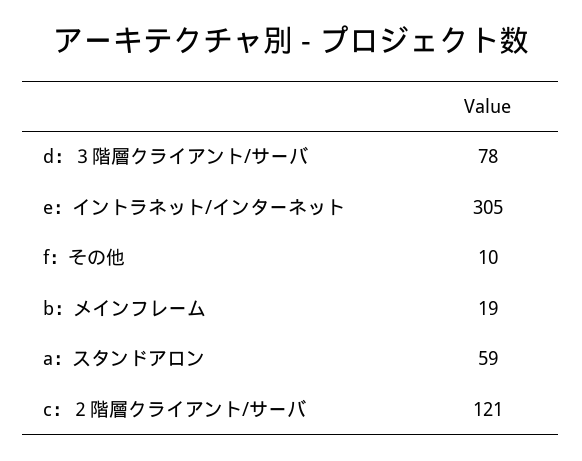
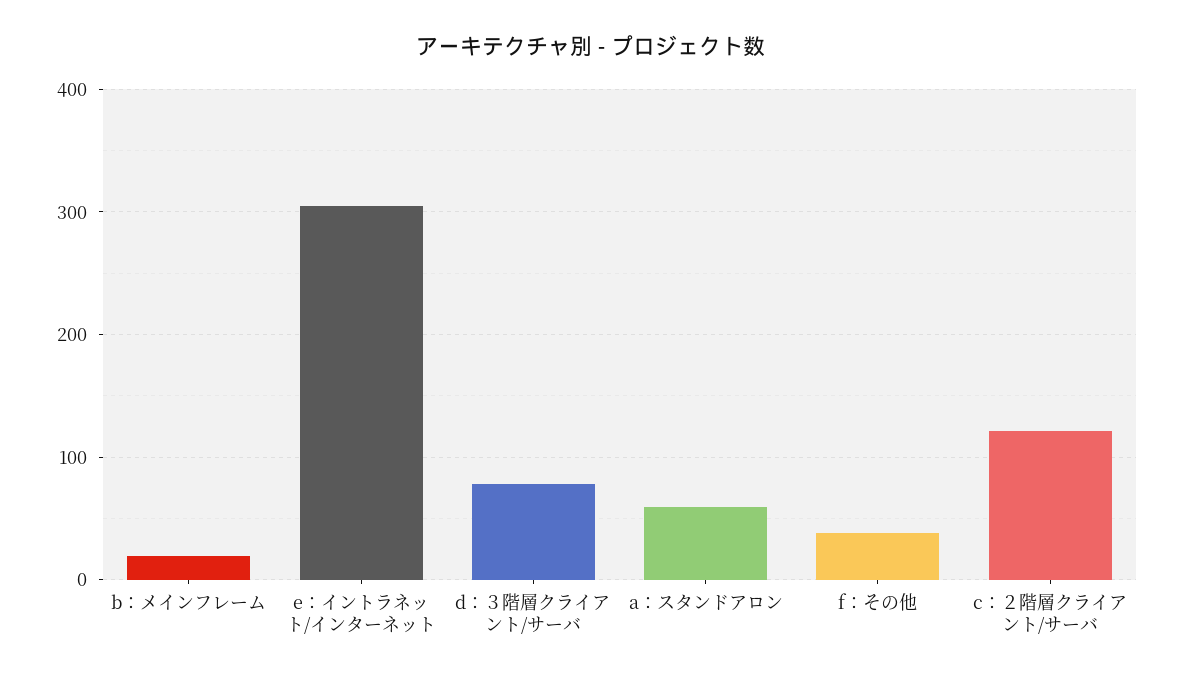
f：その他: 10 -> 40

